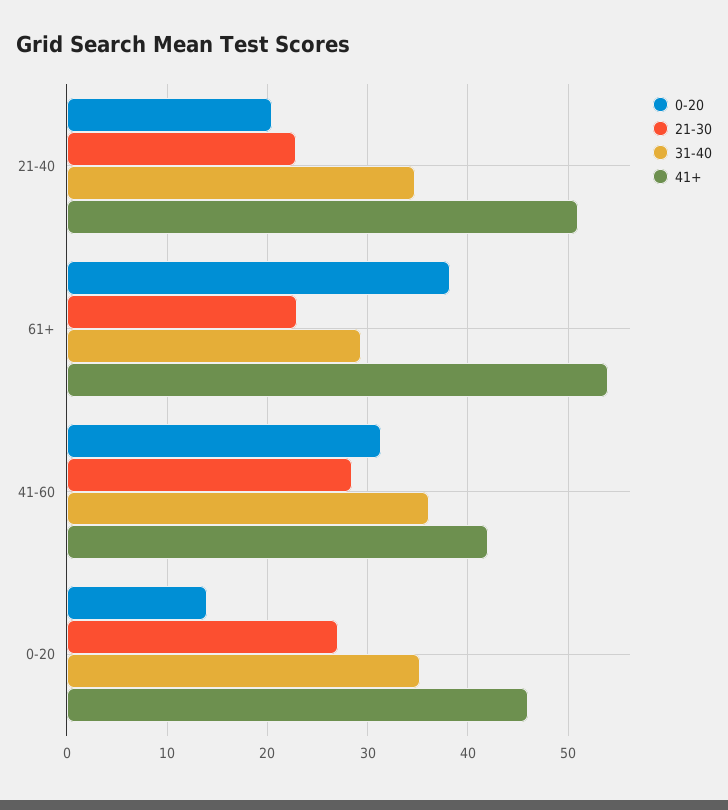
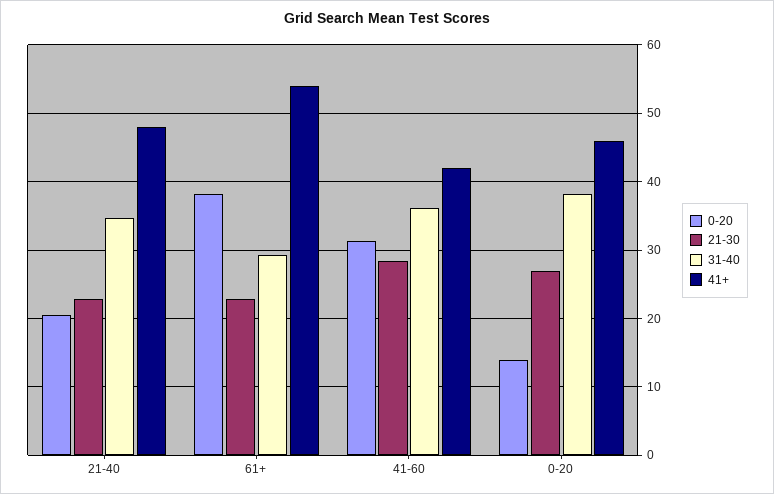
41+, 21-40: 51 -> 48
31-40, 0-20: 35 -> 38

